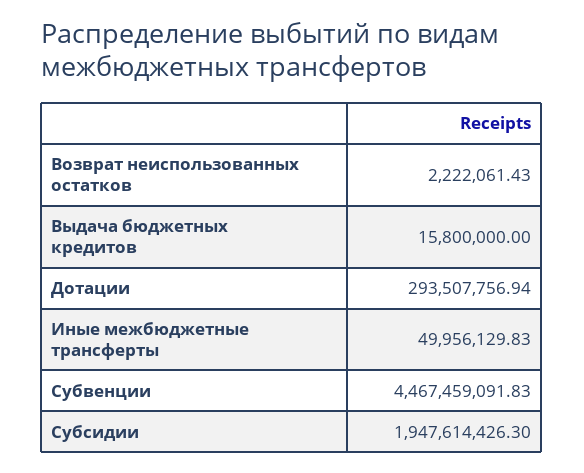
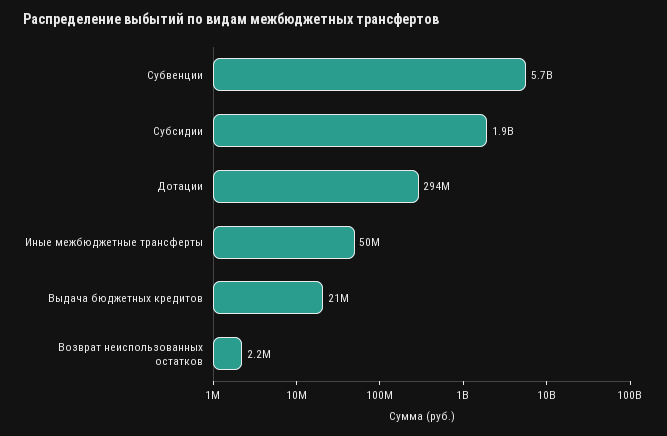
Выдача бюджетных кредитов: 15800000 -> 21000000
Субвенции: 4467459091.83 -> 5700000000

